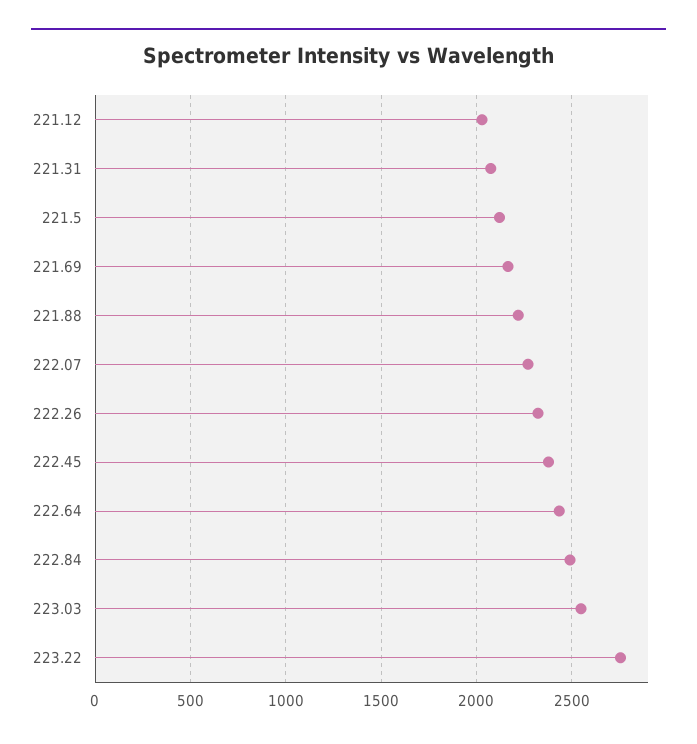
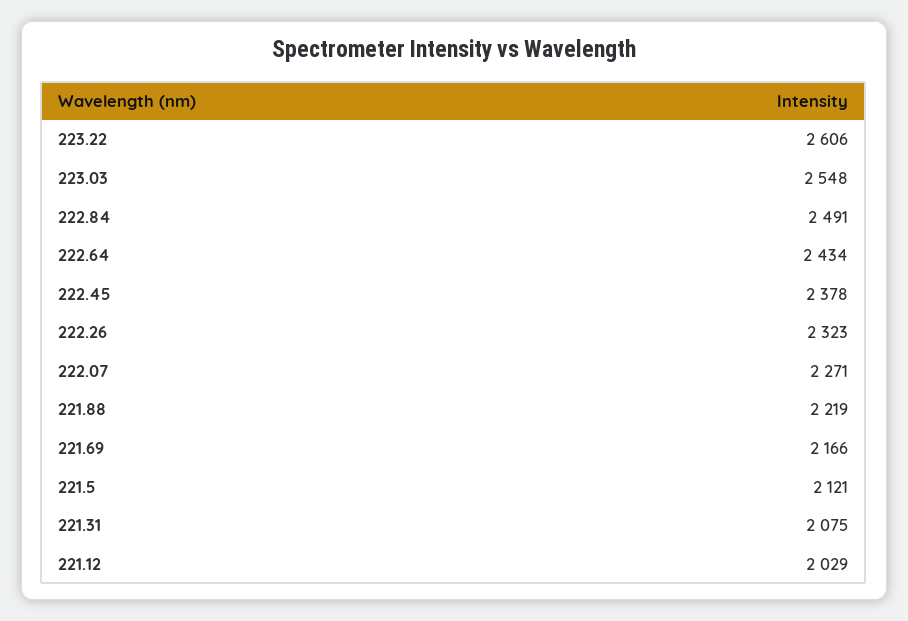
223.22: 2750 -> 2606

